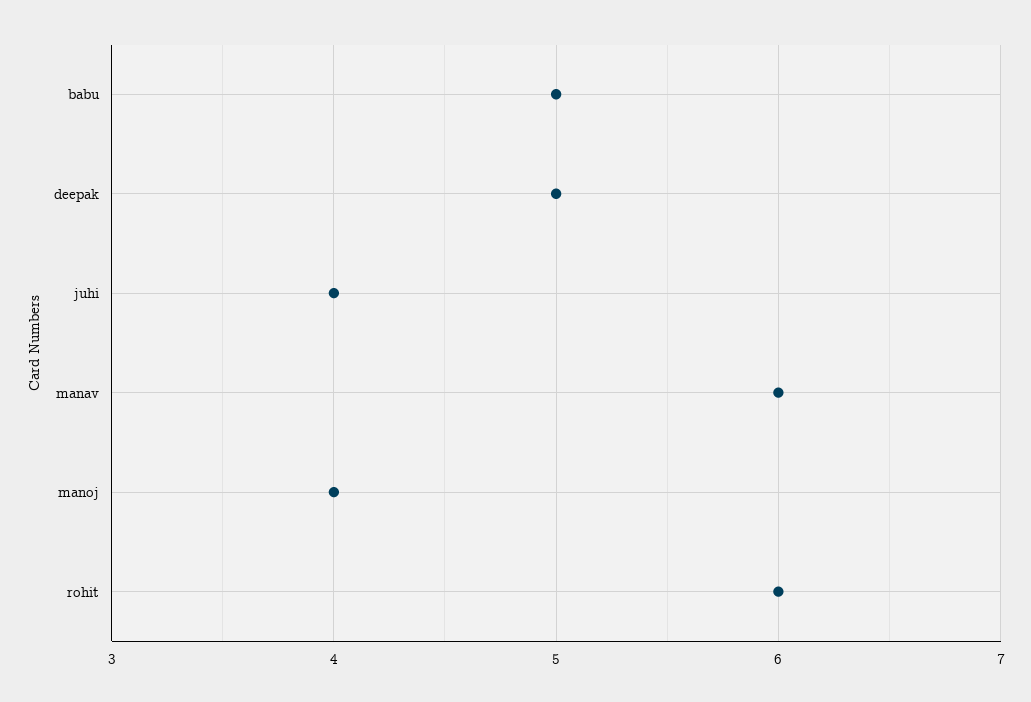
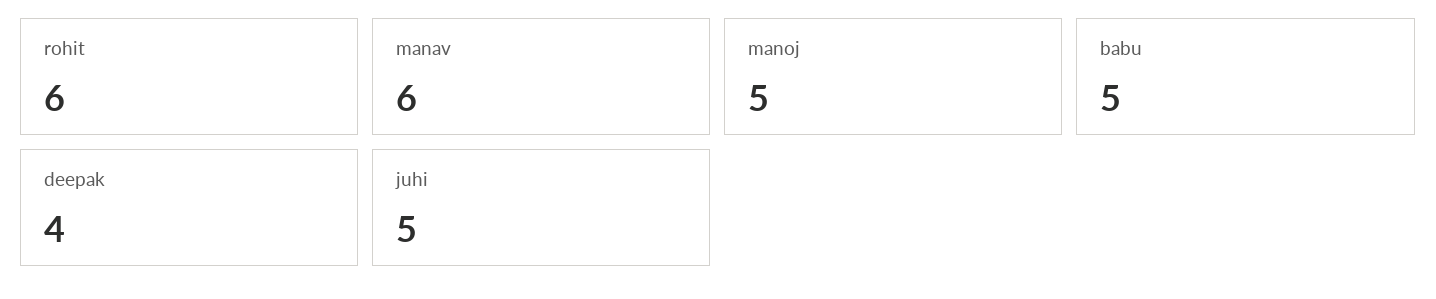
deepak: 5 -> 4
juhi: 4 -> 5
manoj: 4 -> 5

